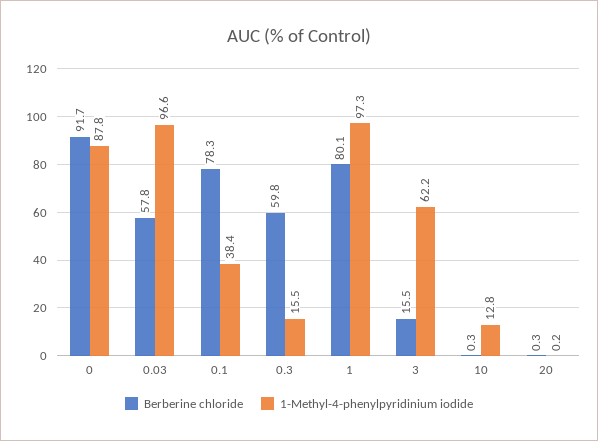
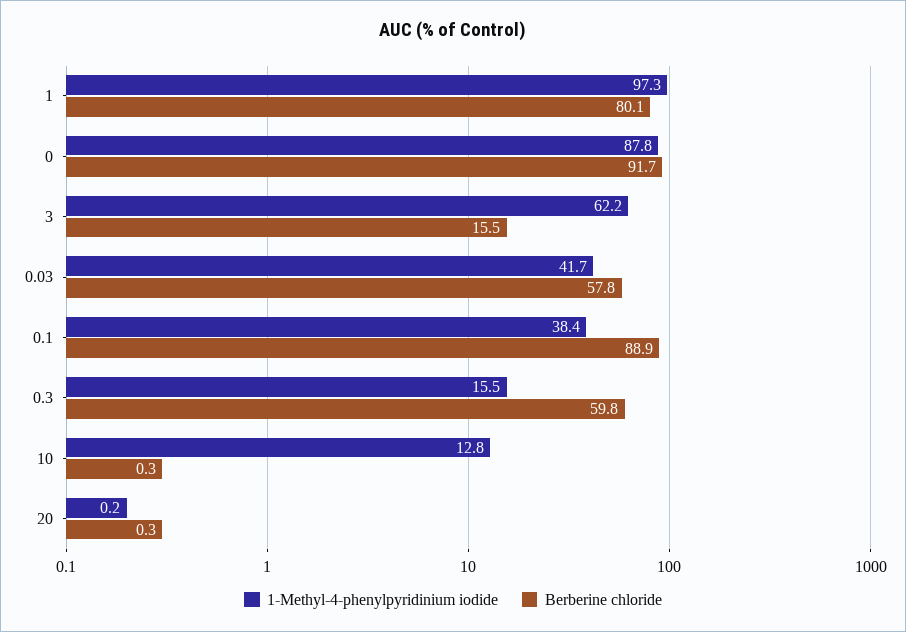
1-Methyl-4-phenylpyridinium iodide, 0.03: 96.6 -> 41.7
Berberine chloride, 0.1: 78.3 -> 88.9

